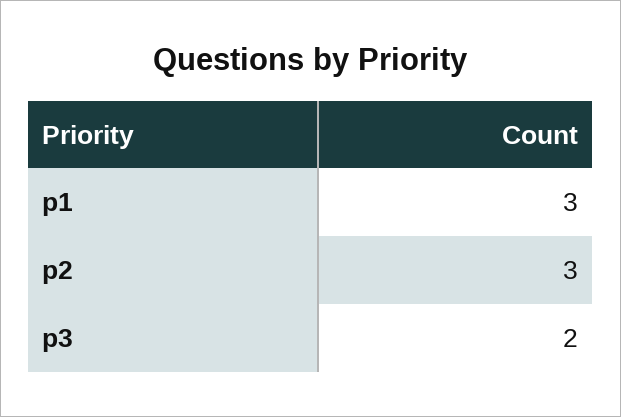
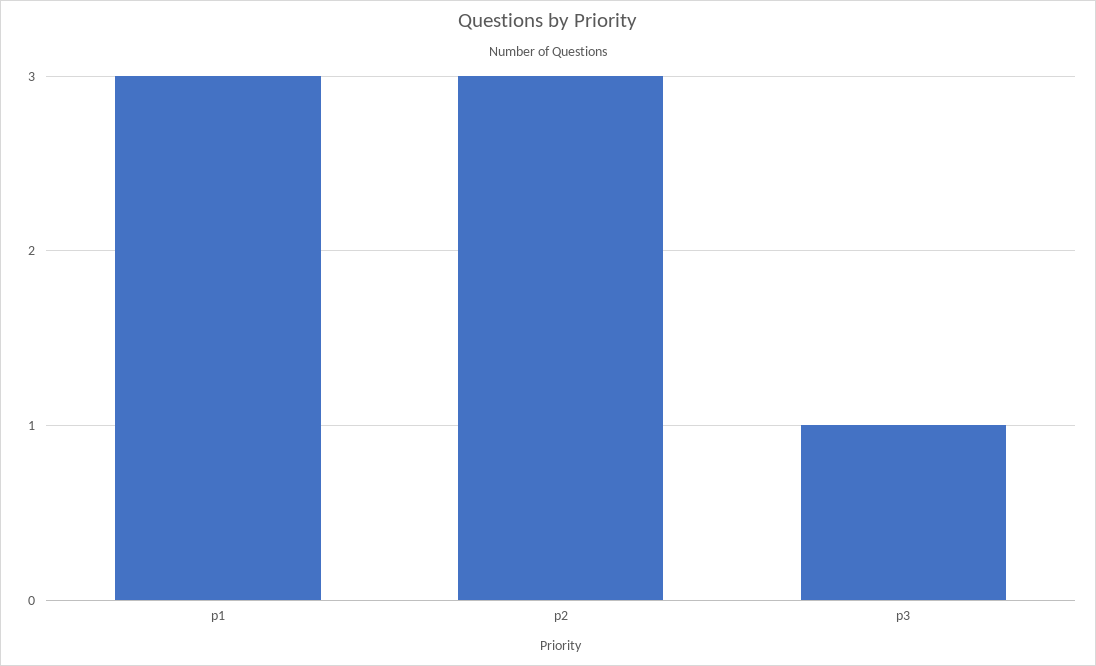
p3: 2 -> 1

